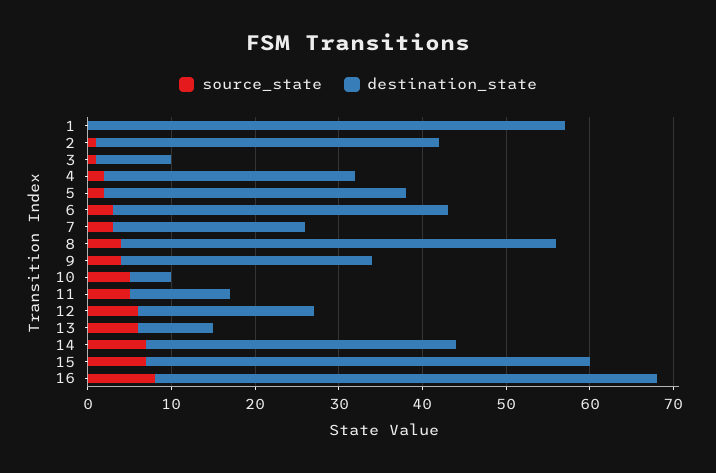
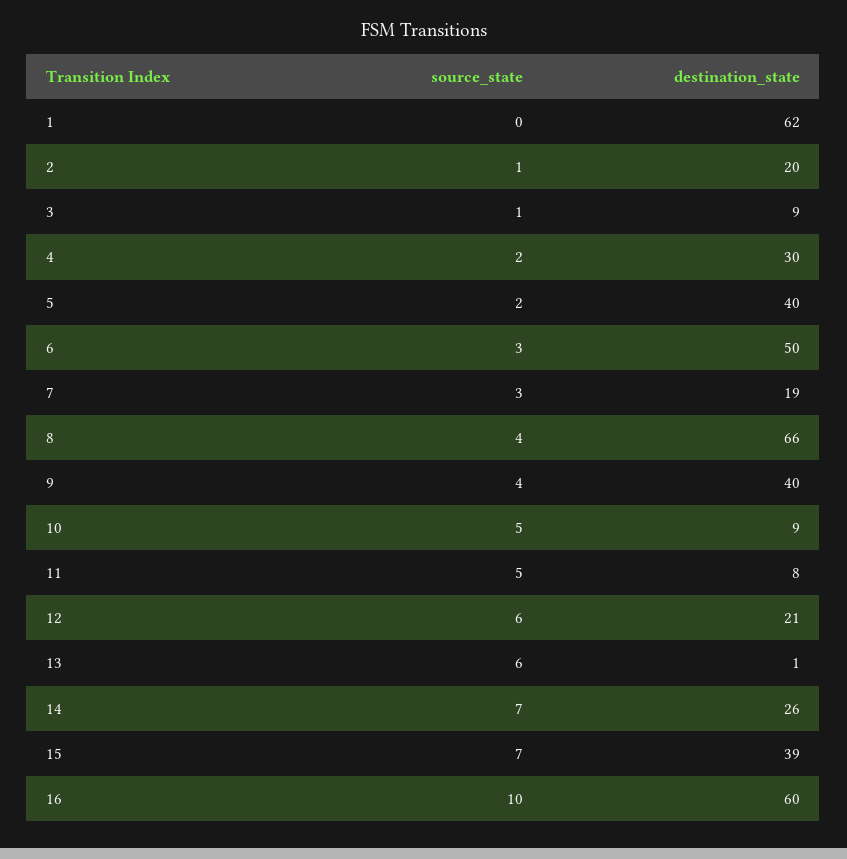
destination_state, 1: 57 -> 62
destination_state, 2: 41 -> 20
destination_state, 5: 36 -> 40
destination_state, 6: 40 -> 50
destination_state, 7: 23 -> 19
destination_state, 8: 52 -> 66
destination_state, 9: 30 -> 40
destination_state, 10: 5 -> 9
destination_state, 11: 12 -> 8
destination_state, 13: 9 -> 1
destination_state, 14: 37 -> 26
destination_state, 15: 53 -> 39
source_state, 16: 8 -> 10

